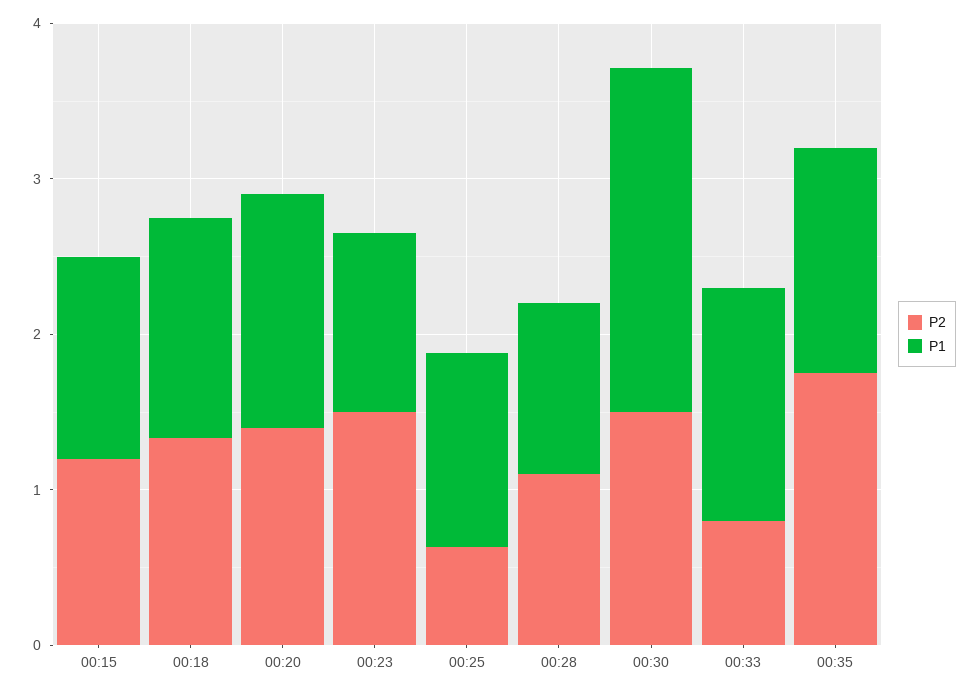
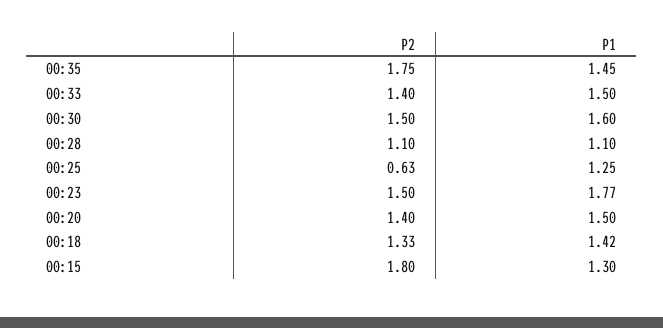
P2, 00:15: 1.2 -> 1.8
P1, 00:23: 1.2 -> 1.77
P1, 00:30: 2.2 -> 1.6
P2, 00:33: 0.8 -> 1.4

